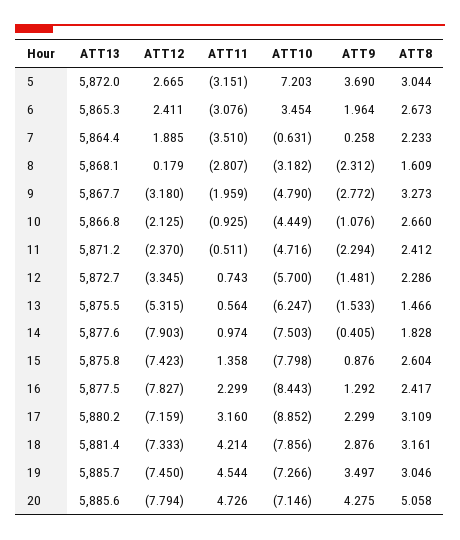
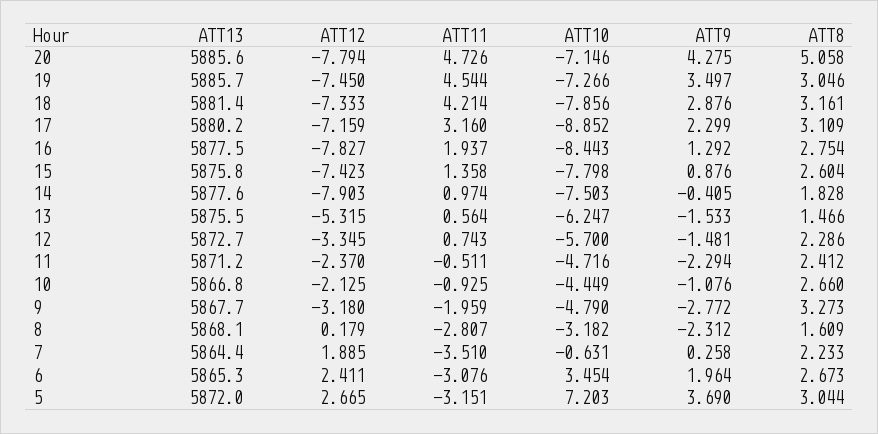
ATT11, 16: 2.299 -> 1.937
ATT8, 16: 2.417 -> 2.754

